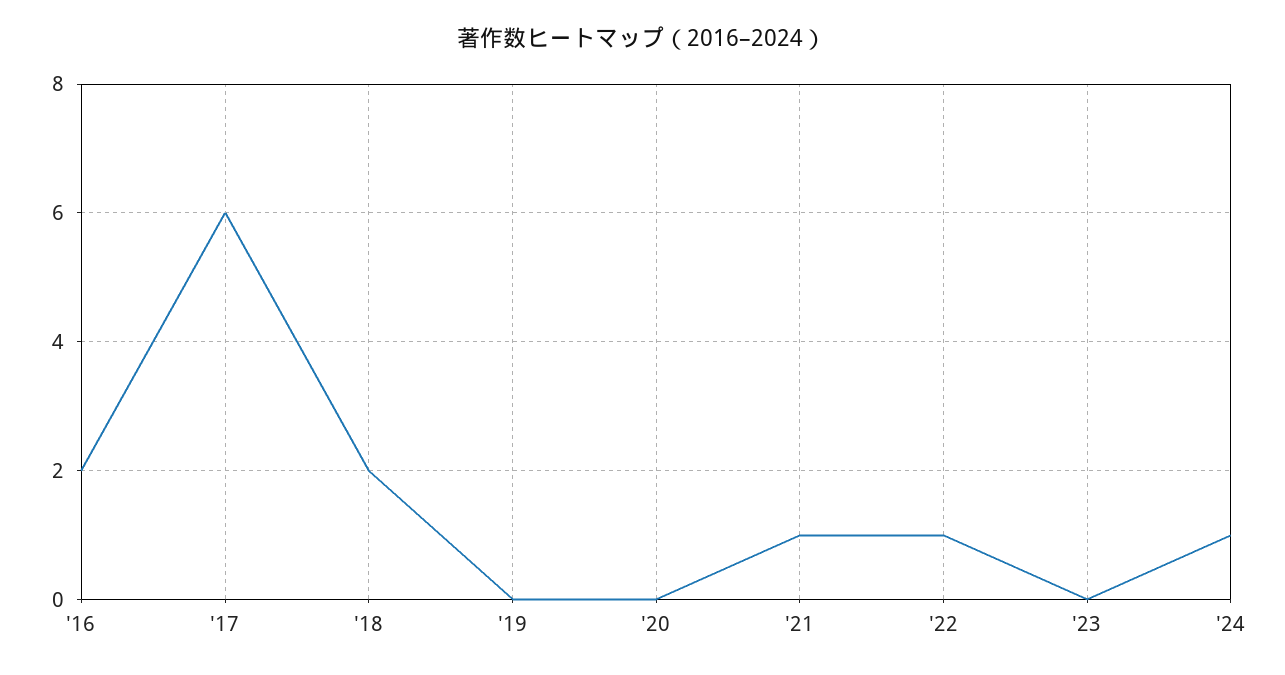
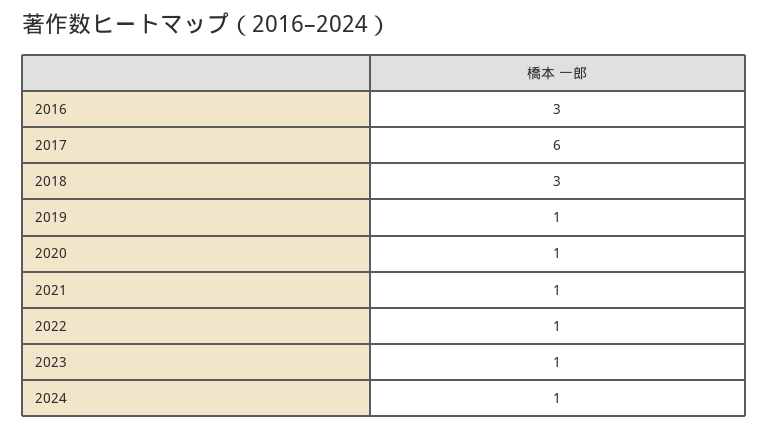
'16: 2 -> 3
'18: 2 -> 3
'19: 0 -> 1
'20: 0 -> 1
'23: 0 -> 1

